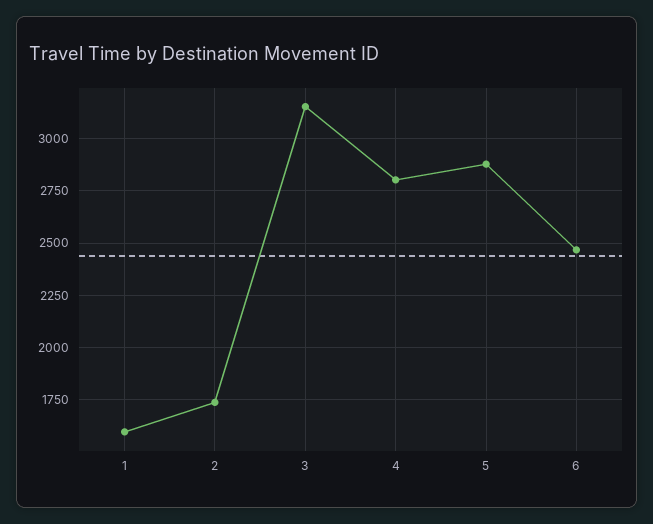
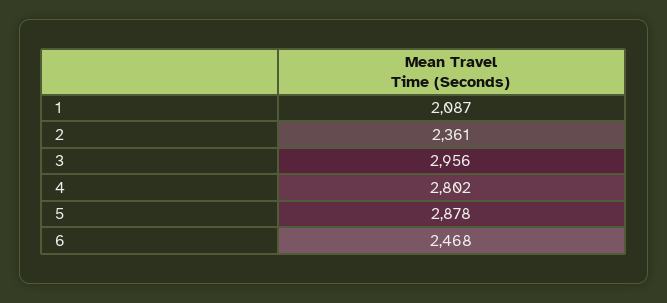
1: 1600 -> 2087
2: 1750 -> 2361
3: 3150 -> 2956

